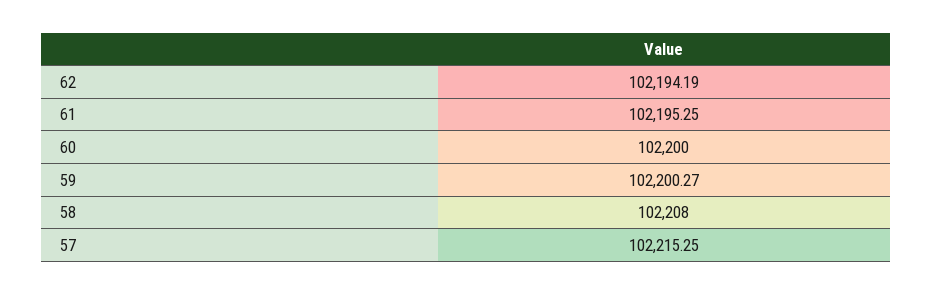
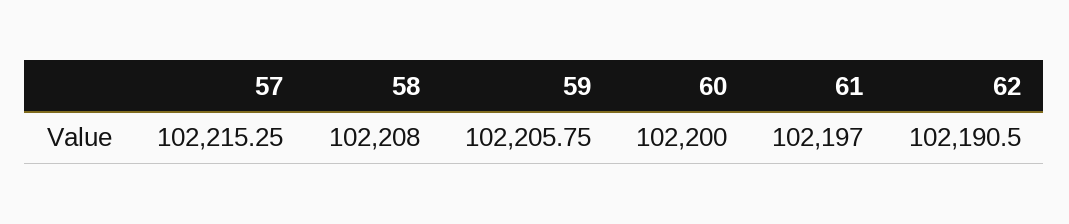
62: 102194.19 -> 102190.5
61: 102195.25 -> 102197
59: 102200.27 -> 102205.75

